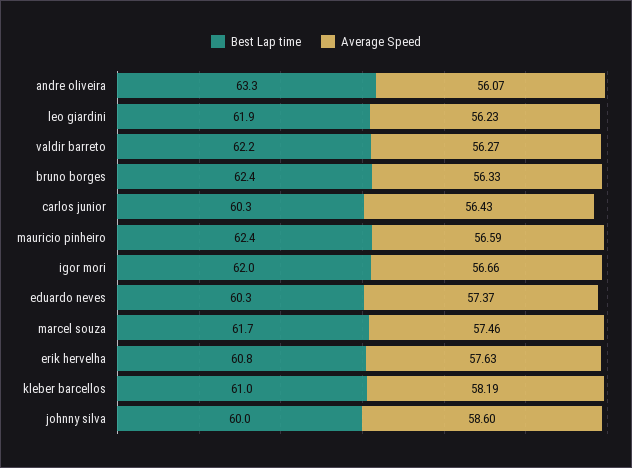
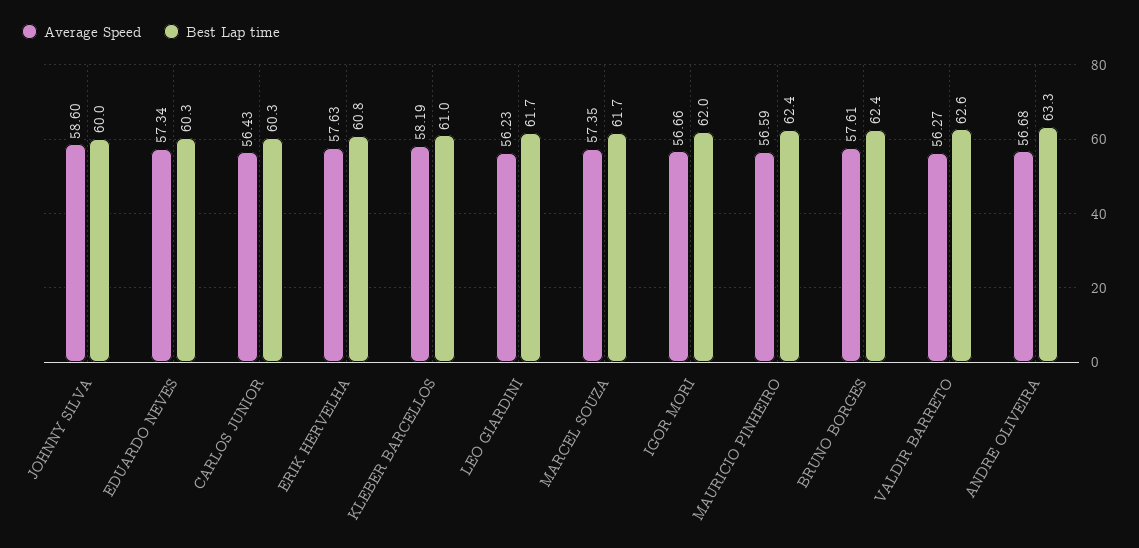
Average Speed, andre oliveira: 56.07 -> 56.68
Best Lap time, leo giardini: 61.9 -> 61.7
Best Lap time, valdir barreto: 62.2 -> 62.6
Average Speed, bruno borges: 56.33 -> 57.61
Average Speed, eduardo neves: 57.37 -> 57.34
Average Speed, marcel souza: 57.46 -> 57.35

